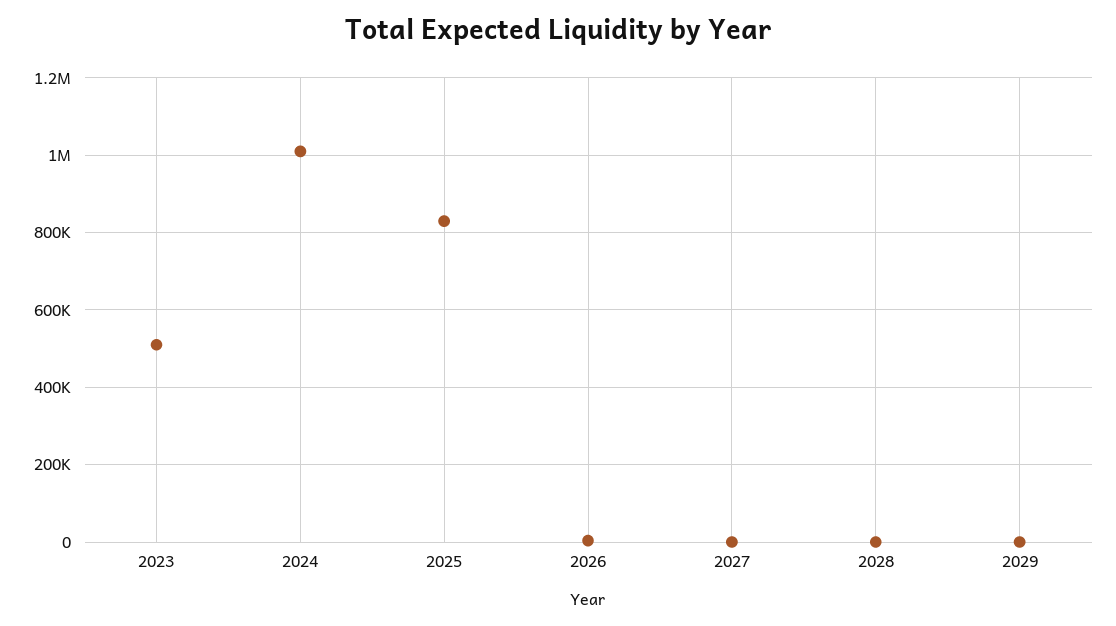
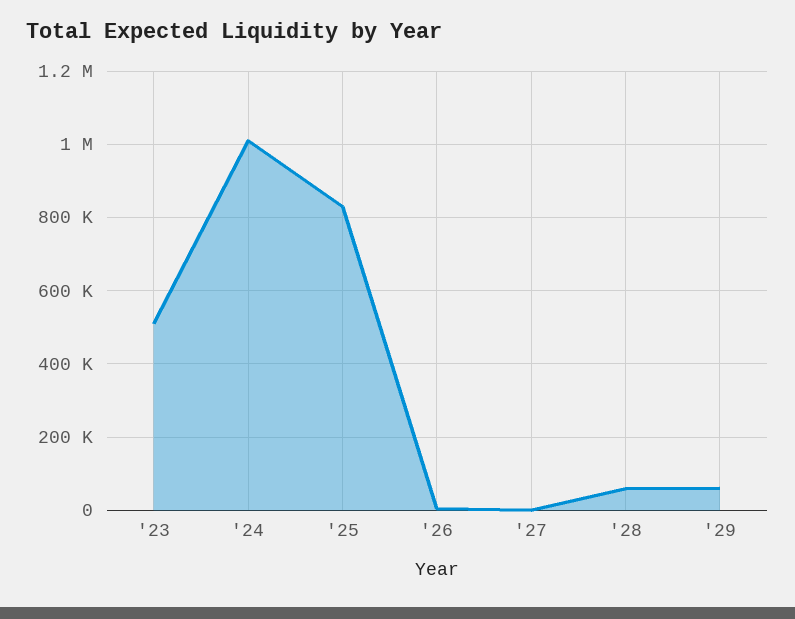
2028: 0 -> 60000
2029: 0 -> 60000

